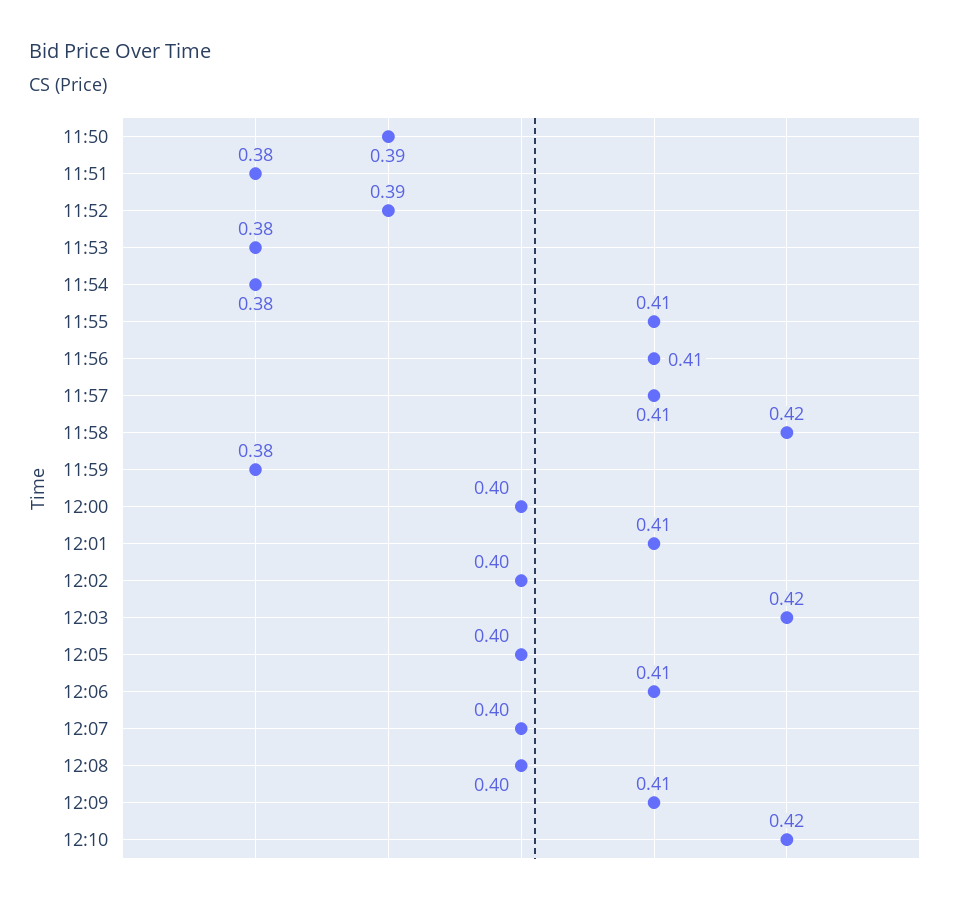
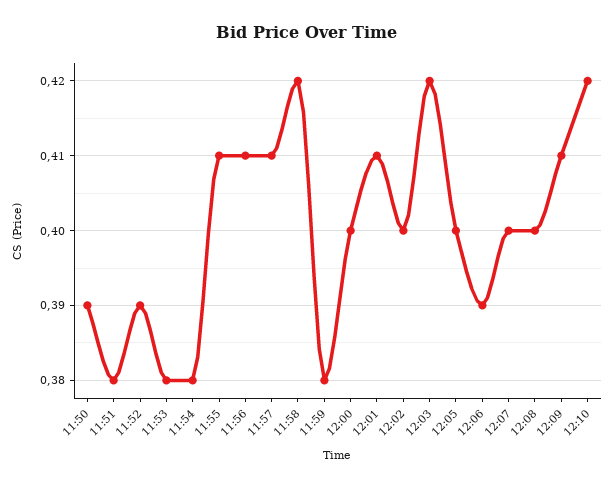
12:06: 0.41 -> 0.39

